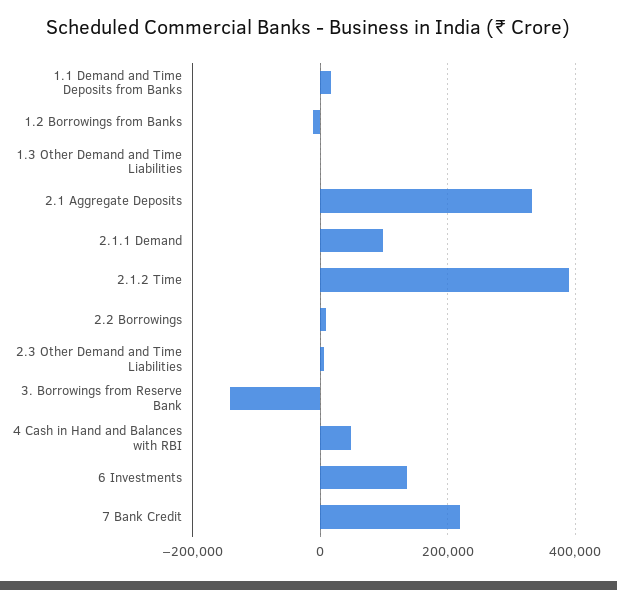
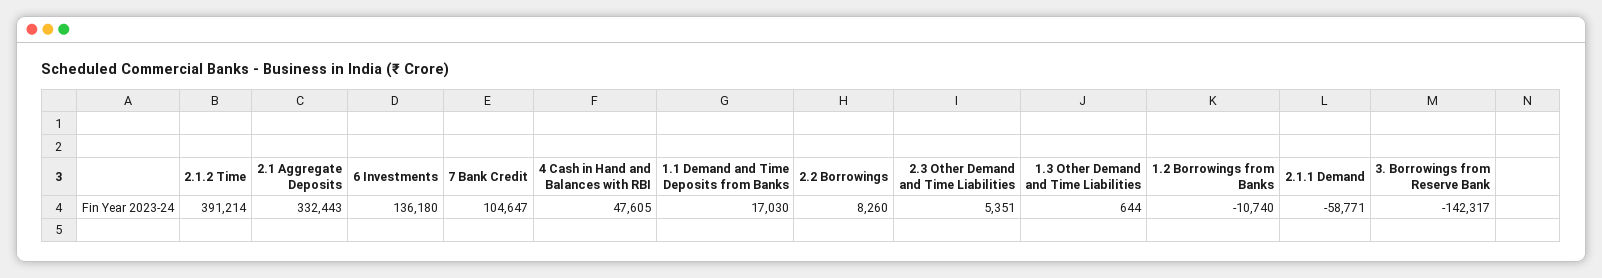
2.1.1 Demand: 100000 -> -58771
7 Bank Credit: 220000 -> 104647

